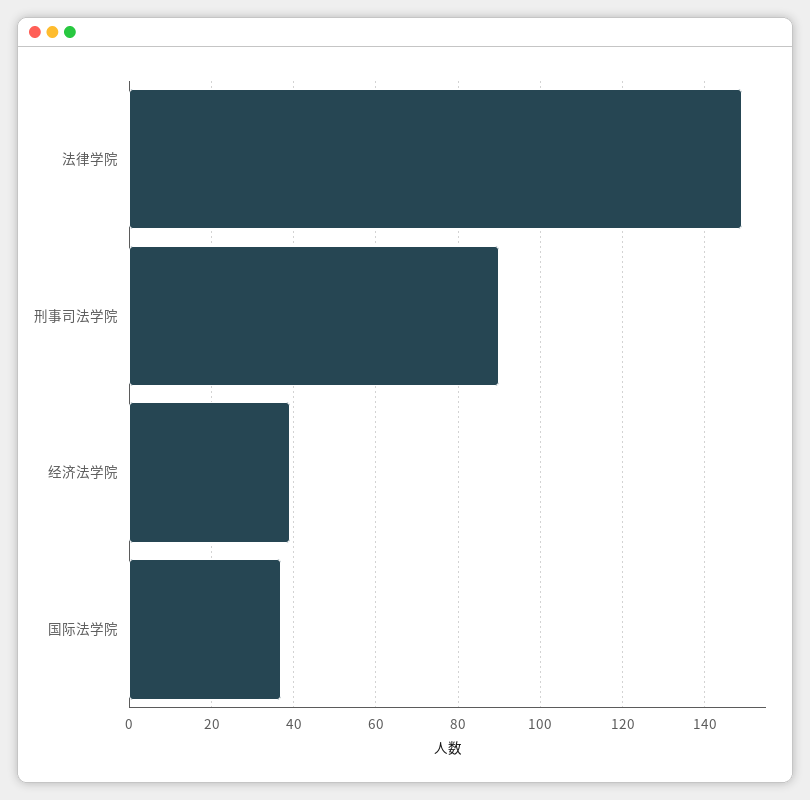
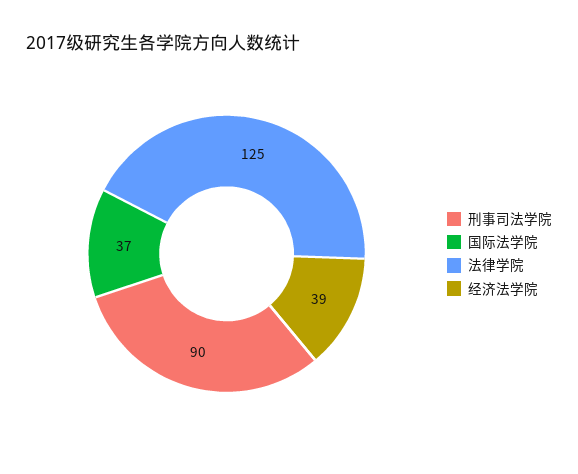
法律学院: 150 -> 125

